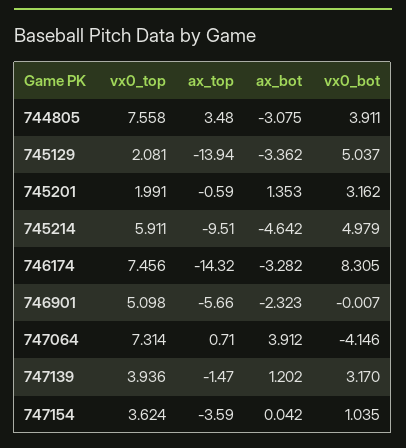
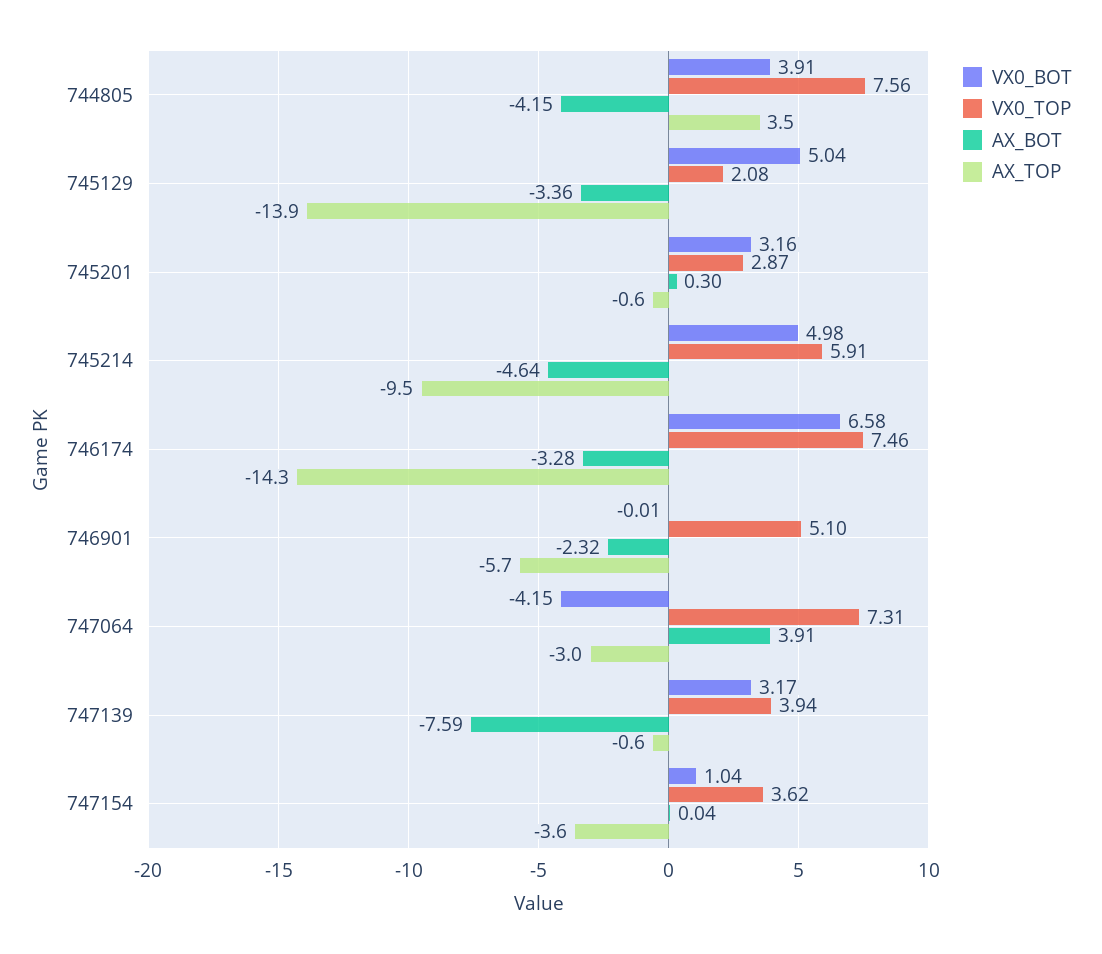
ax_bot, 744805: -3.075 -> -4.15
vx0_top, 745201: 1.991 -> 2.87
ax_bot, 745201: 1.353 -> 0.3
vx0_bot, 746174: 8.305 -> 6.58
ax_top, 747064: 0.71 -> -3
ax_top, 747139: -1.47 -> -0.6
ax_bot, 747139: 1.202 -> -7.59

